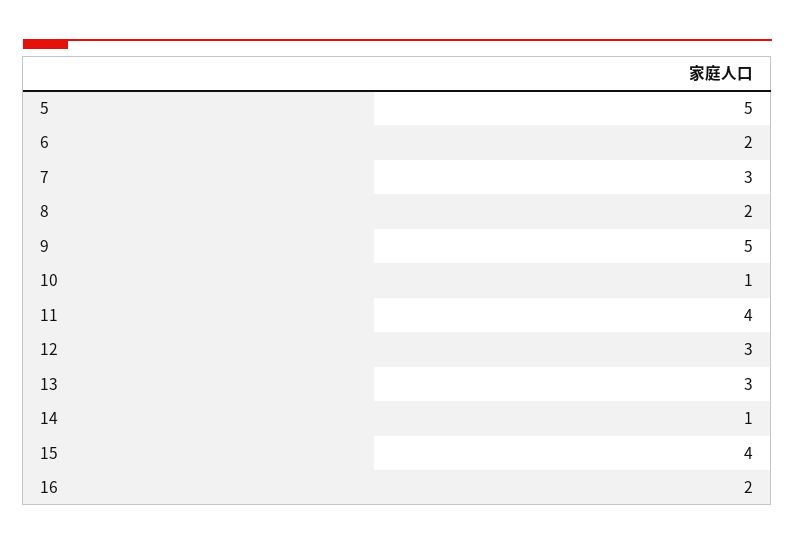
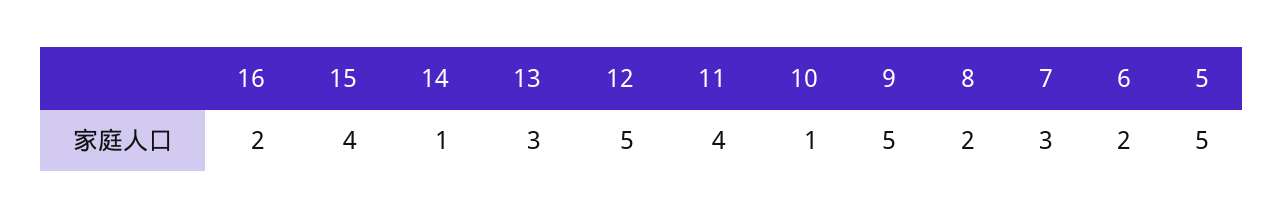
12: 3 -> 5

